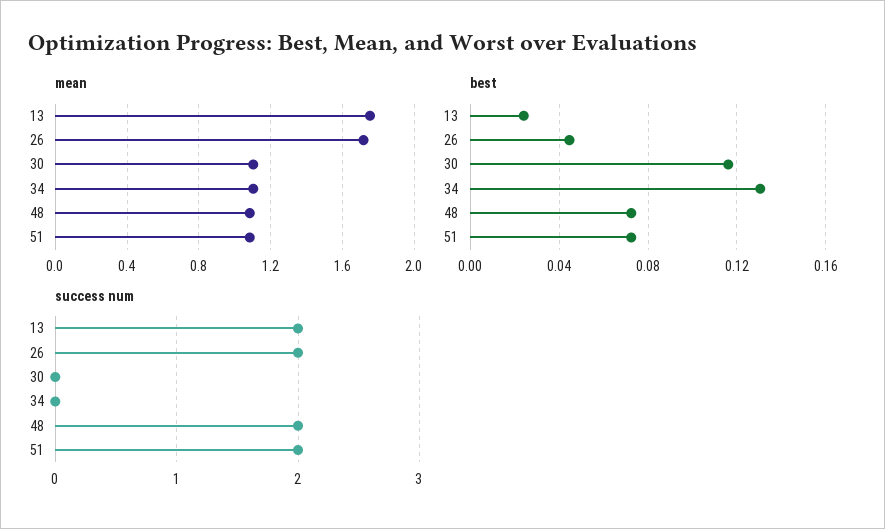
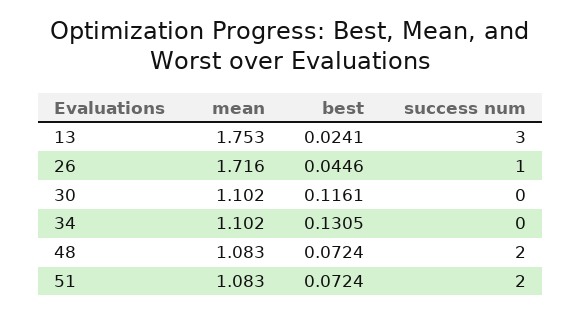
success num, 13: 2 -> 3
success num, 26: 2 -> 1

